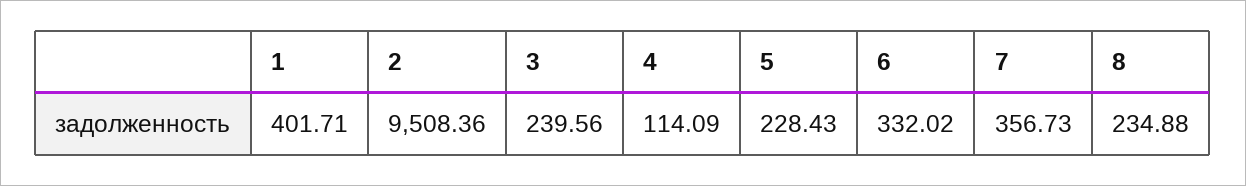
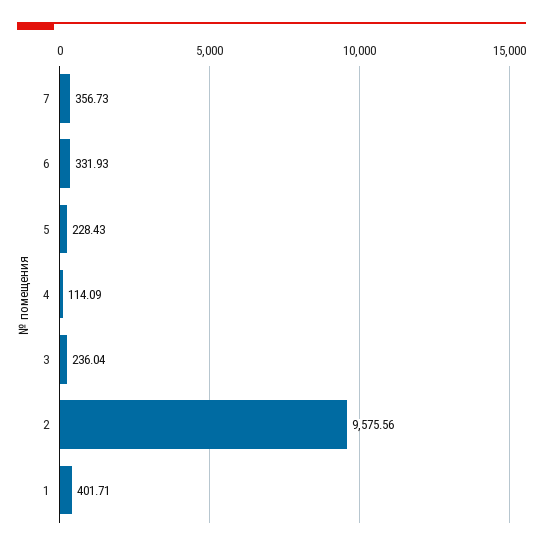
2: 9508.36 -> 9575.56
3: 239.56 -> 236.04
6: 332.02 -> 331.93
8: 234.88 -> none

